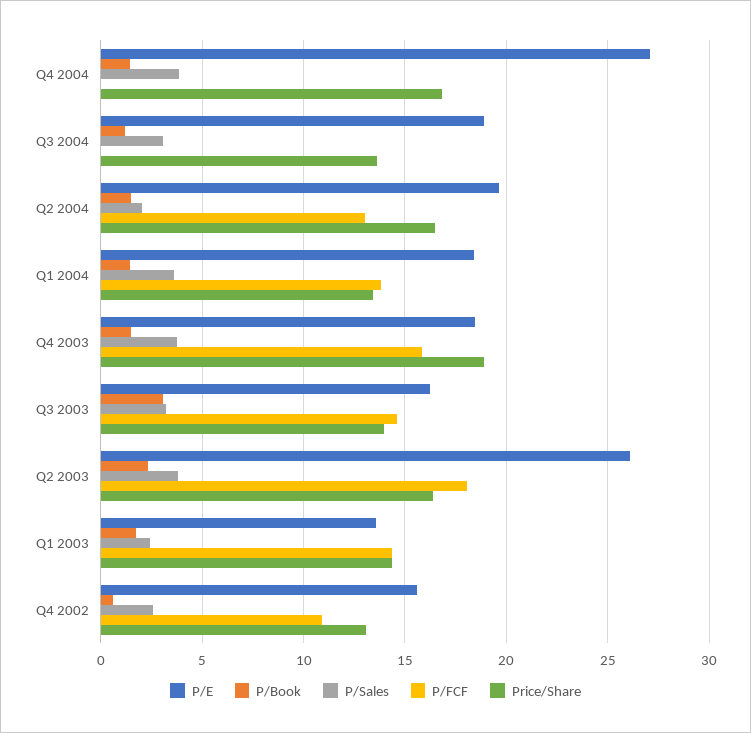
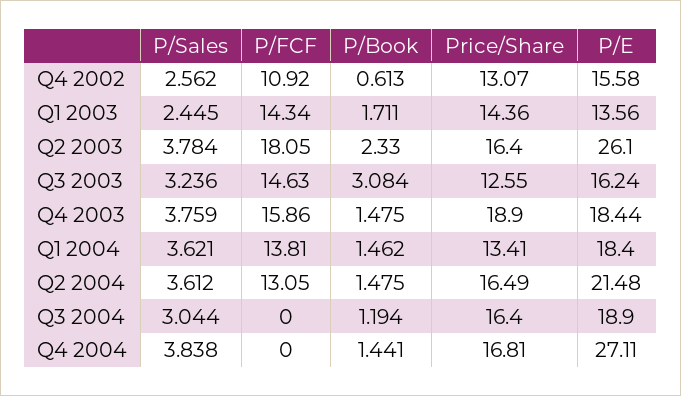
Price/Share, Q3 2004: 13.5 -> 16.4
P/E, Q2 2004: 19.5 -> 21.48
P/Sales, Q2 2004: 2 -> 3.612
Price/Share, Q3 2003: 14 -> 12.55

